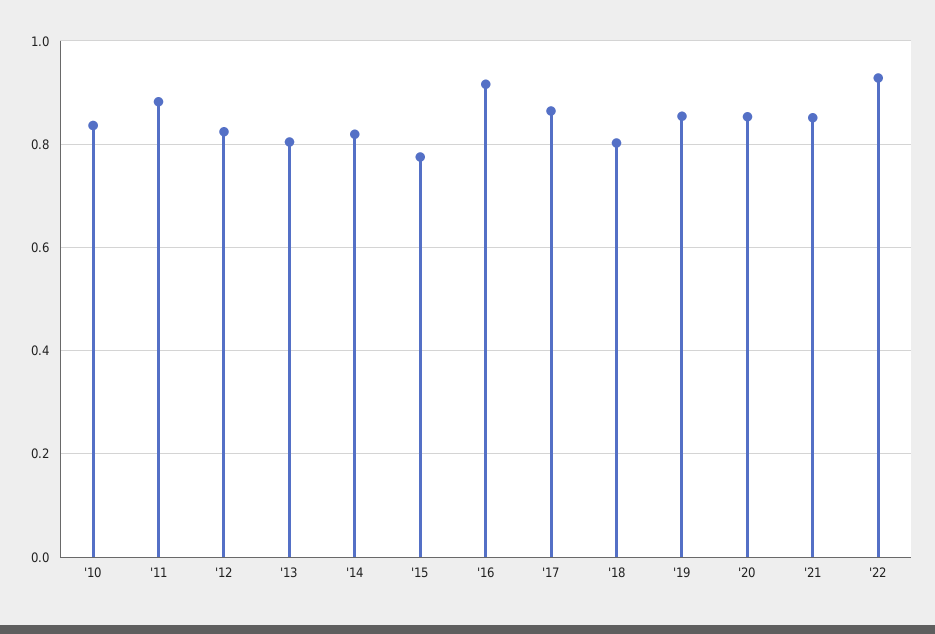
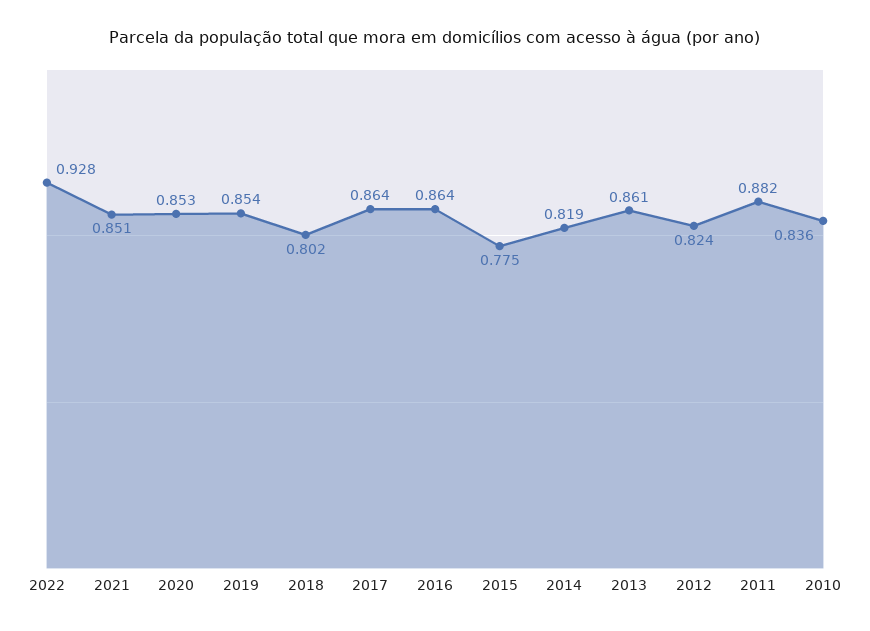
'13: 0.8 -> 0.861
'16: 0.92 -> 0.864

